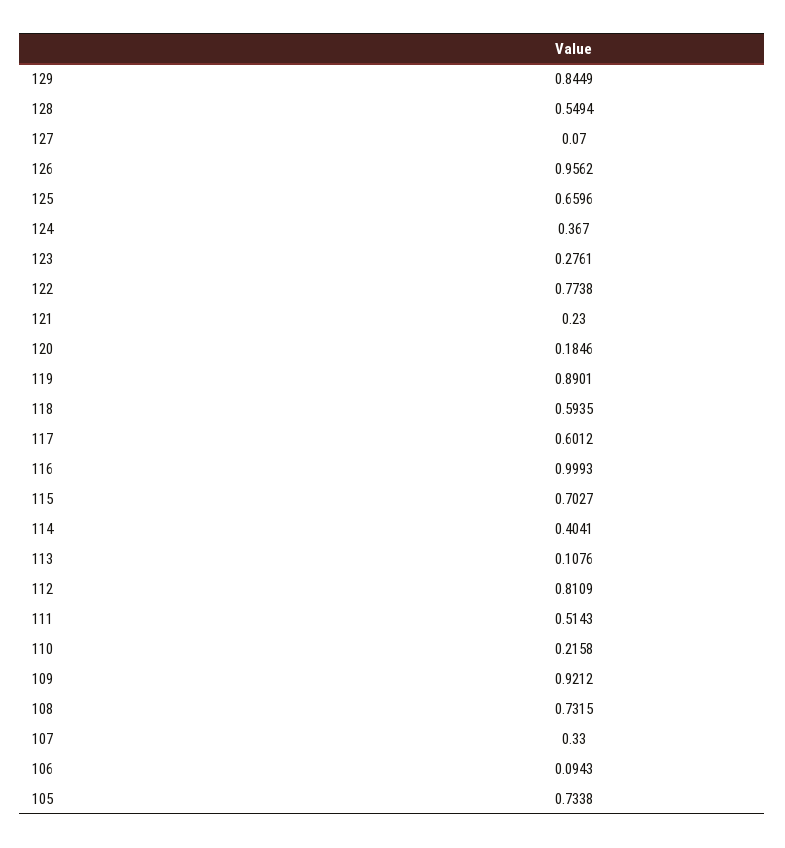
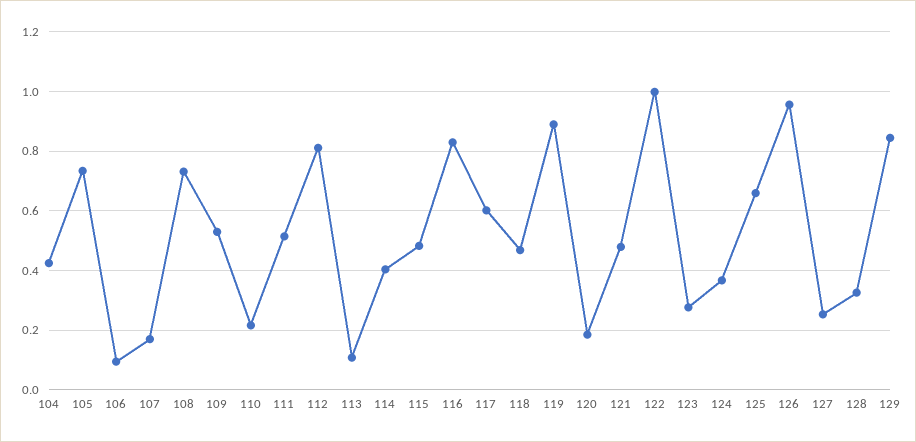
128: 0.5494 -> 0.325
127: 0.07 -> 0.25
122: 0.7738 -> 1
121: 0.23 -> 0.475
118: 0.5935 -> 0.475
116: 0.9993 -> 0.825
115: 0.7027 -> 0.475
109: 0.9212 -> 0.525
107: 0.33 -> 0.175
104: none -> 0.425

